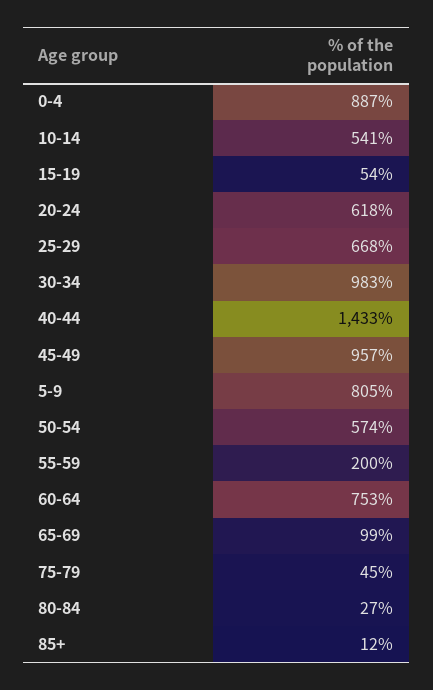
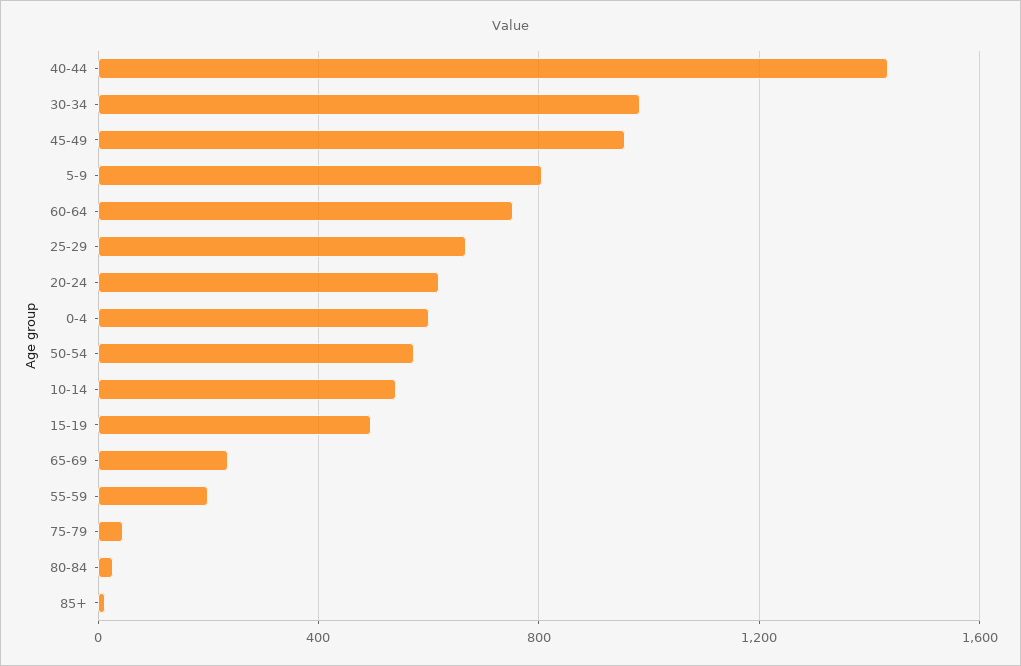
0-4: 887 -> 600
15-19: 54 -> 500
65-69: 99 -> 250

